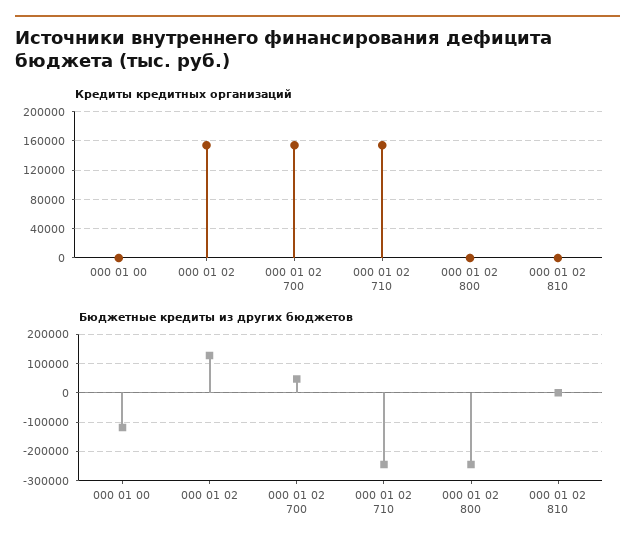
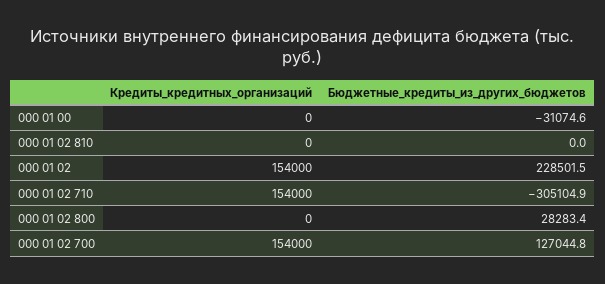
Бюджетные кредиты из других бюджетов, 000 01 00: -125000 -> -31074.6
Бюджетные кредиты из других бюджетов, 000 01 02: 125000 -> 228501.5
Бюджетные кредиты из других бюджетов, 000 01 02 700: 50000 -> 127044.8
Бюджетные кредиты из других бюджетов, 000 01 02 710: -250000 -> -305104.9
Бюджетные кредиты из других бюджетов, 000 01 02 800: -250000 -> 28283.4

